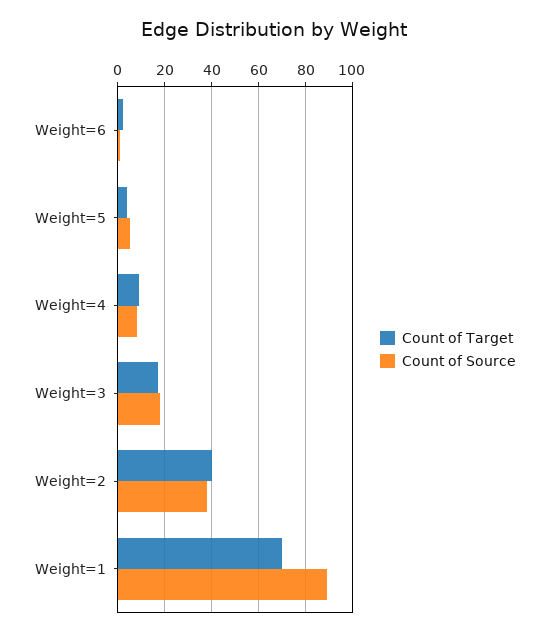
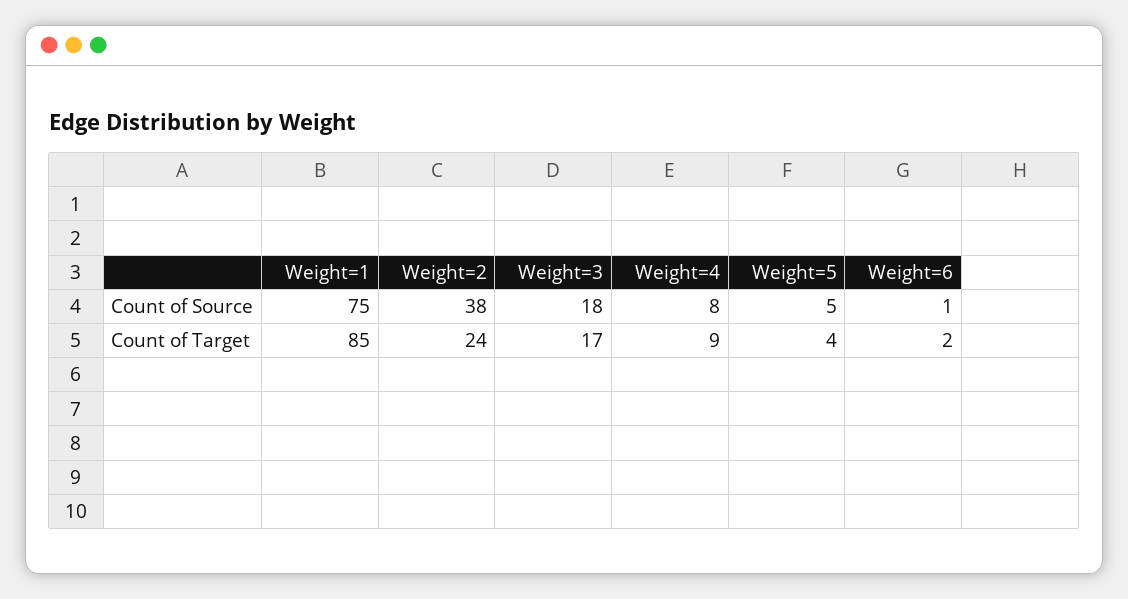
Count of Target, Weight=2: 40 -> 24
Count of Target, Weight=1: 70 -> 85
Count of Source, Weight=1: 90 -> 75

